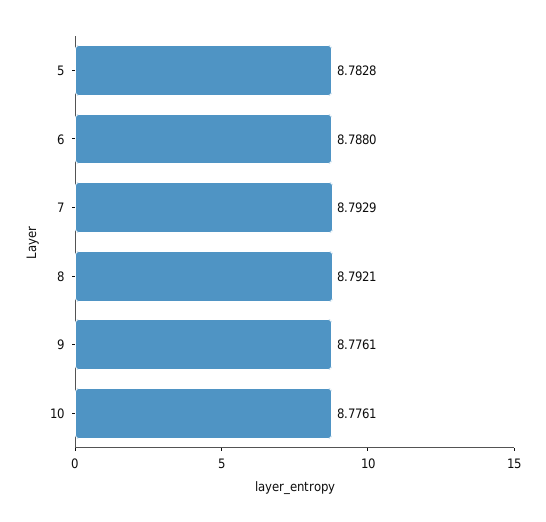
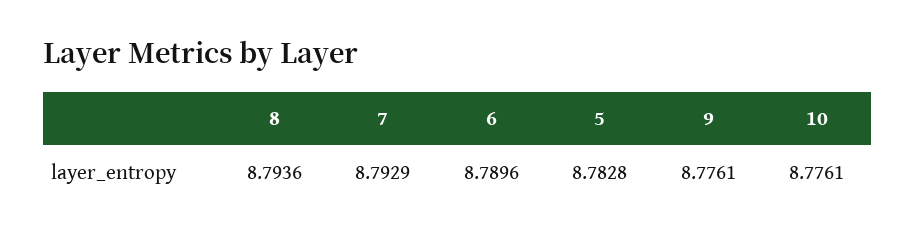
6: 8.788 -> 8.7896
8: 8.7921 -> 8.7936

